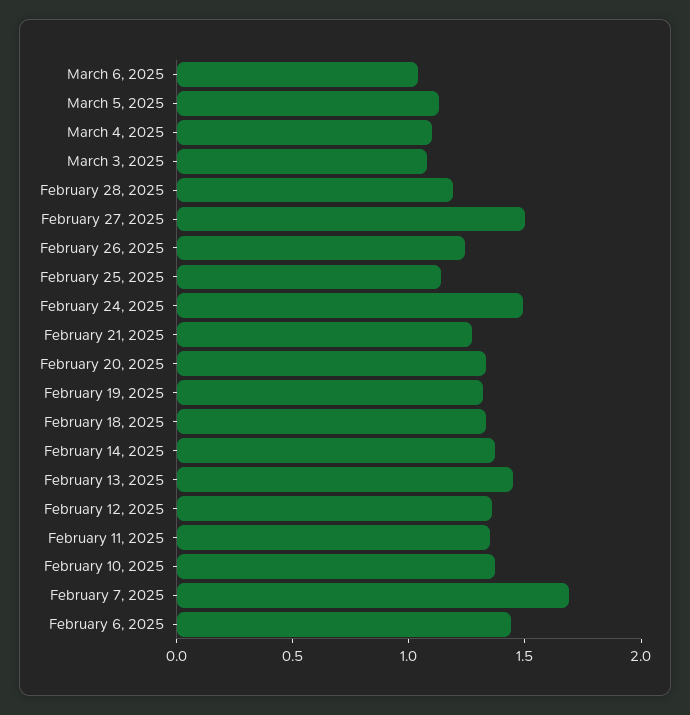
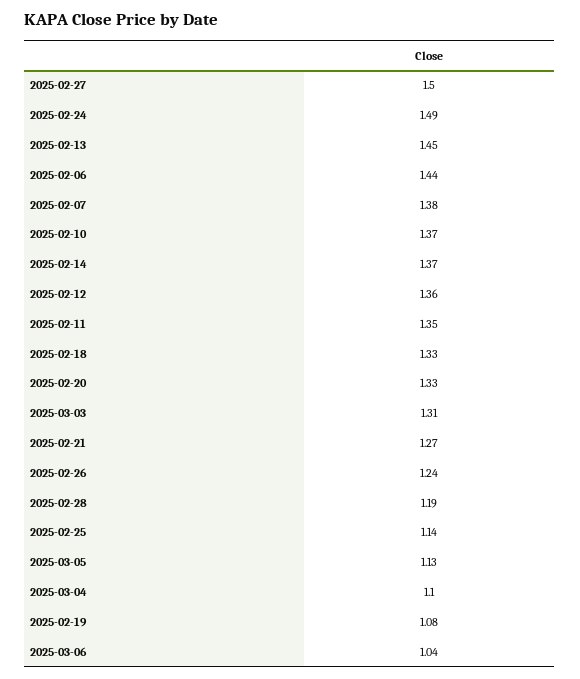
March 3, 2025: 1.1 -> 1.31
February 19, 2025: 1.3 -> 1.08
February 7, 2025: 1.7 -> 1.38

